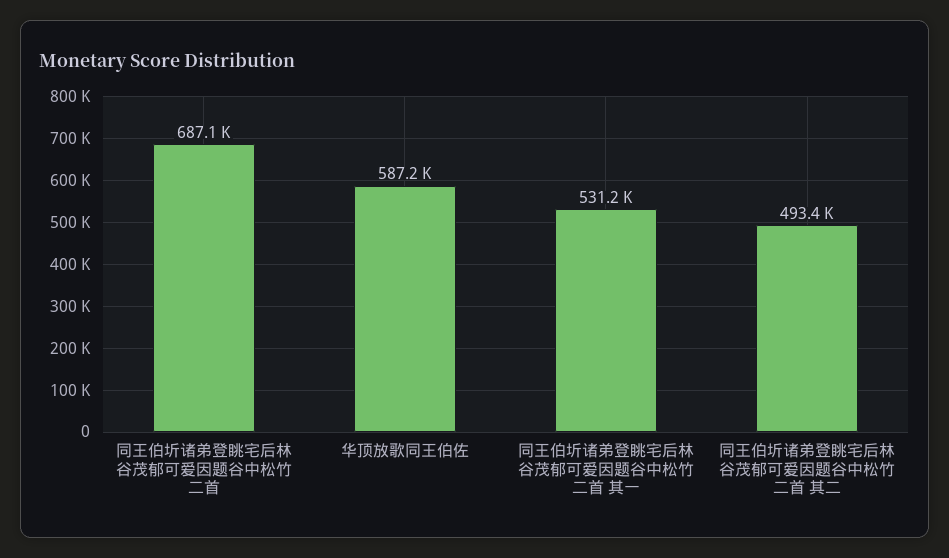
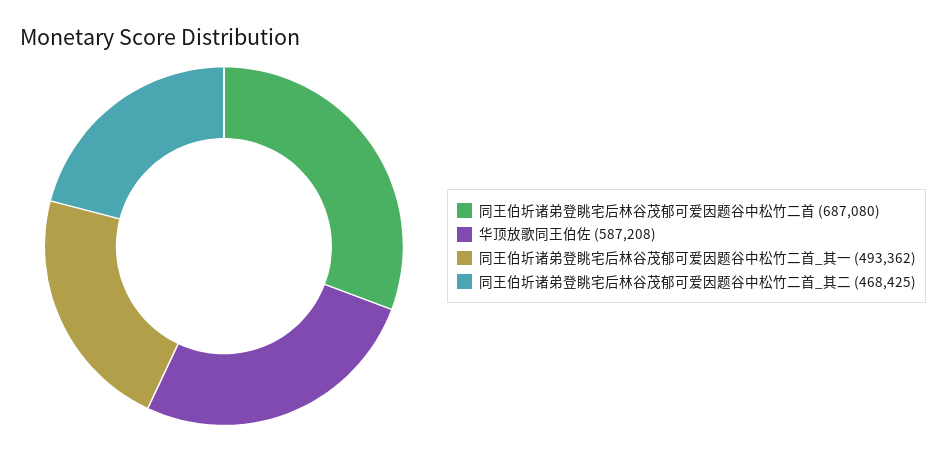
同王伯圻诸弟登眺宅后林谷茂郁可爱因题谷中松竹二首 其一: 531200 -> 493362
同王伯圻诸弟登眺宅后林谷茂郁可爱因题谷中松竹二首 其二: 493400 -> 468425

